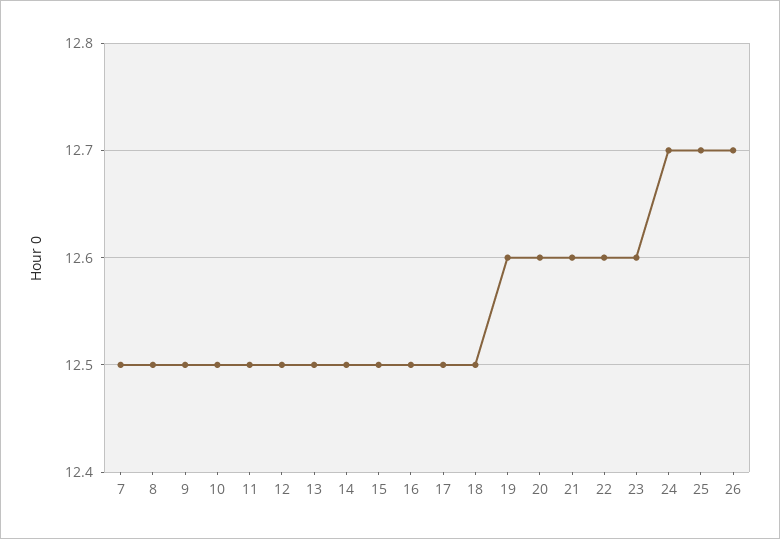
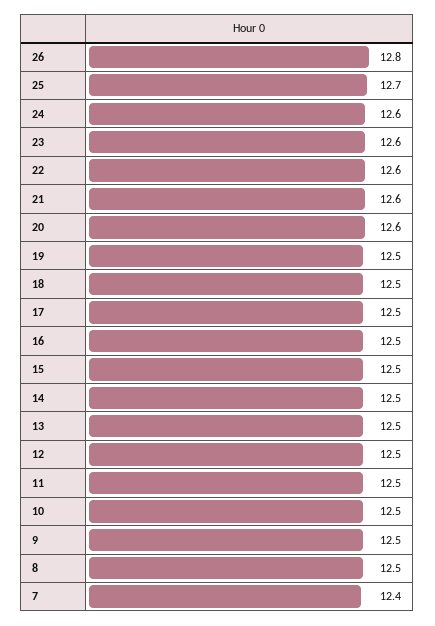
7: 12.5 -> 12.4
19: 12.6 -> 12.5
24: 12.7 -> 12.6
26: 12.7 -> 12.8

